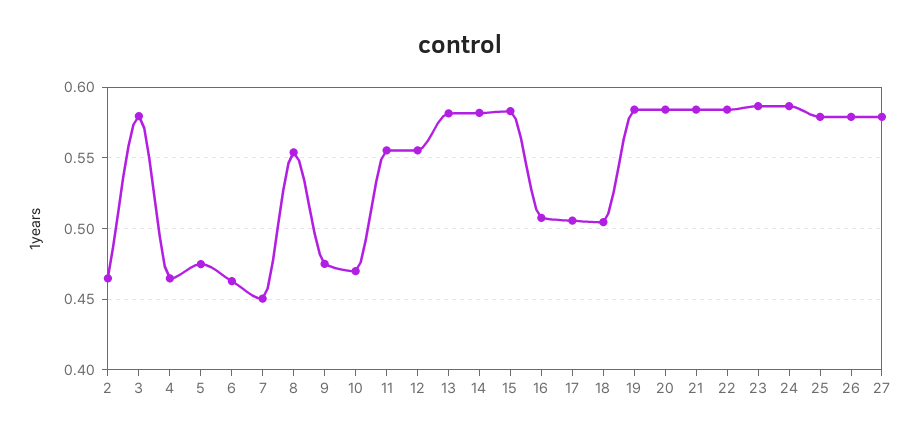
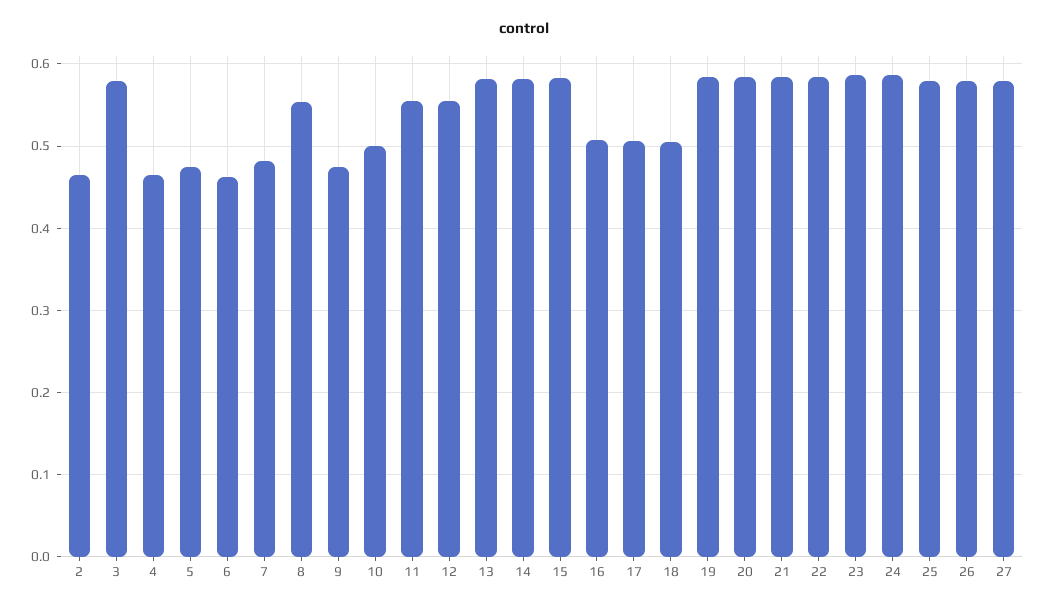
7: 0.45 -> 0.48
10: 0.47 -> 0.5

